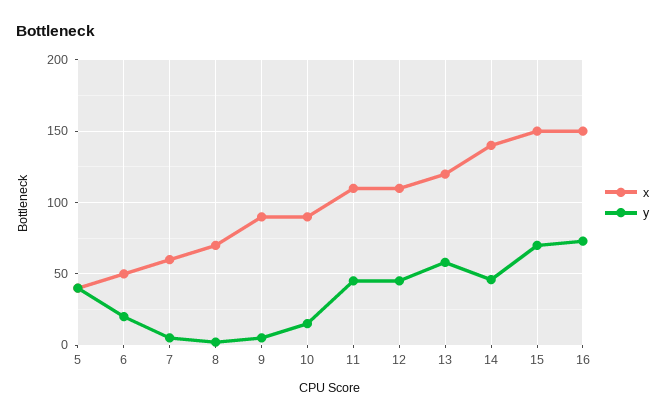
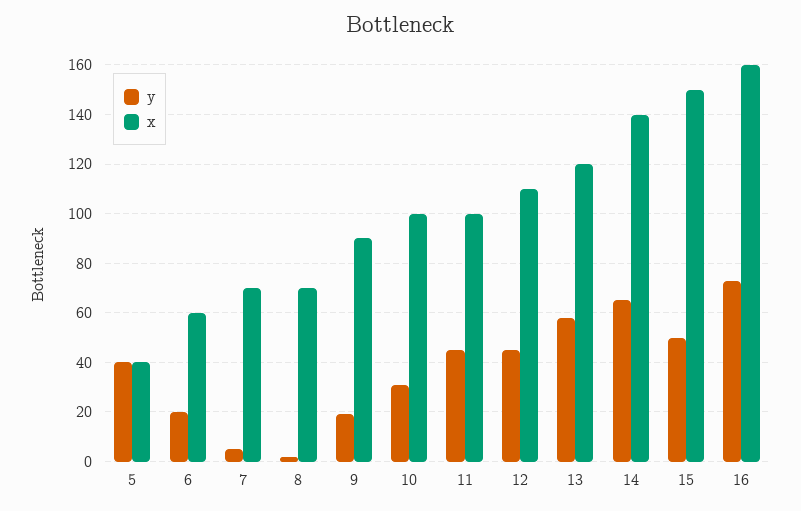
x, 6: 50 -> 60
x, 7: 60 -> 70
y, 9: 5 -> 20
x, 10: 90 -> 100
y, 10: 15 -> 30
x, 11: 110 -> 100
y, 14: 45 -> 65
y, 15: 70 -> 50
x, 16: 150 -> 160

